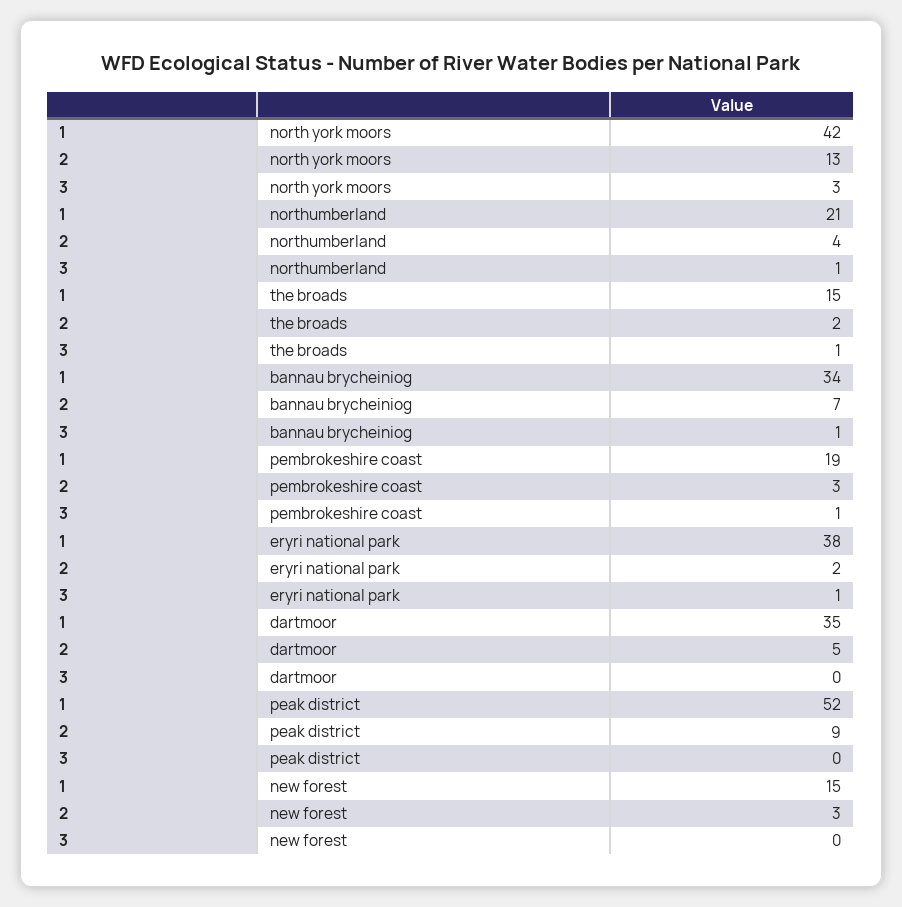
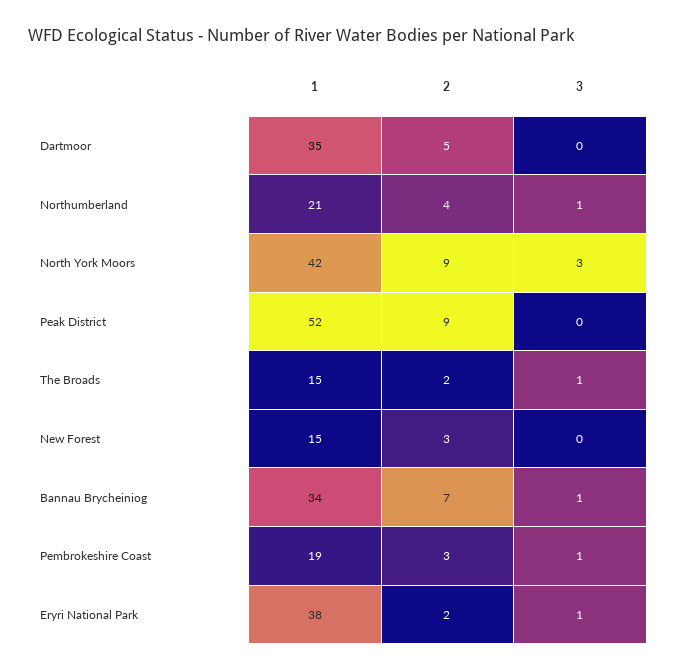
2, north york moors: 13 -> 9

